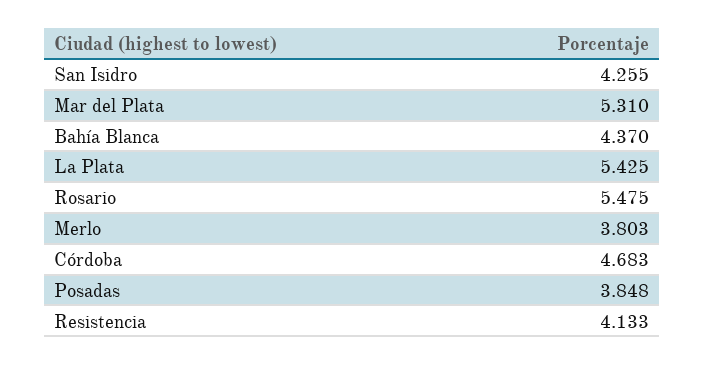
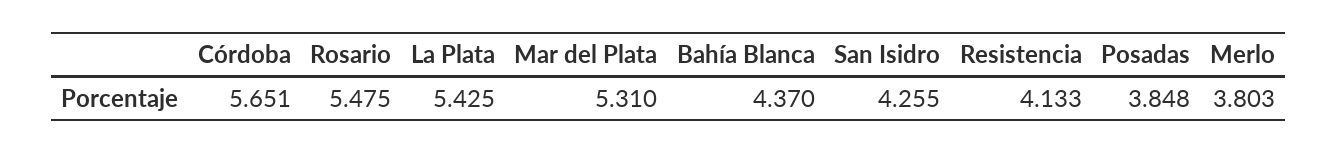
Córdoba: 4.683 -> 5.651

